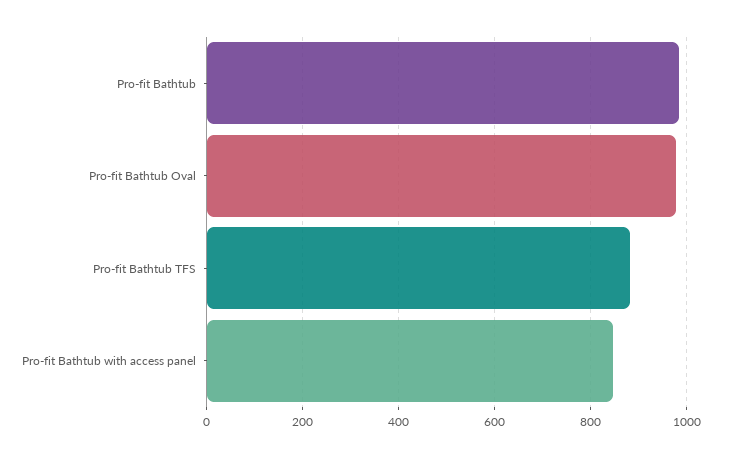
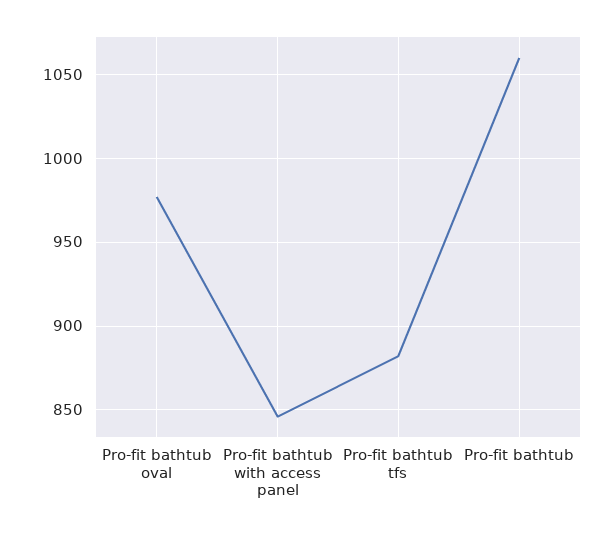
Pro-fit Bathtub: 980 -> 1060

